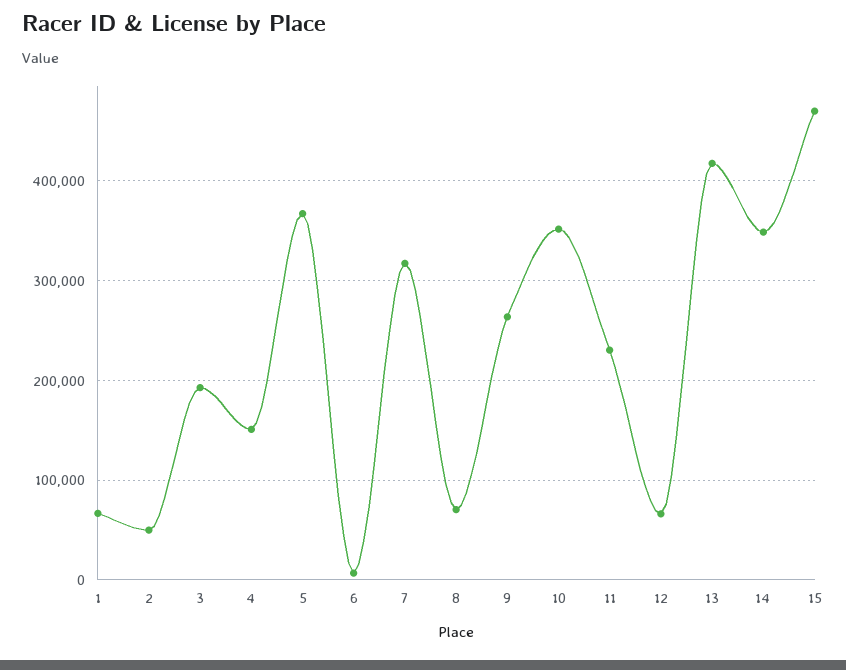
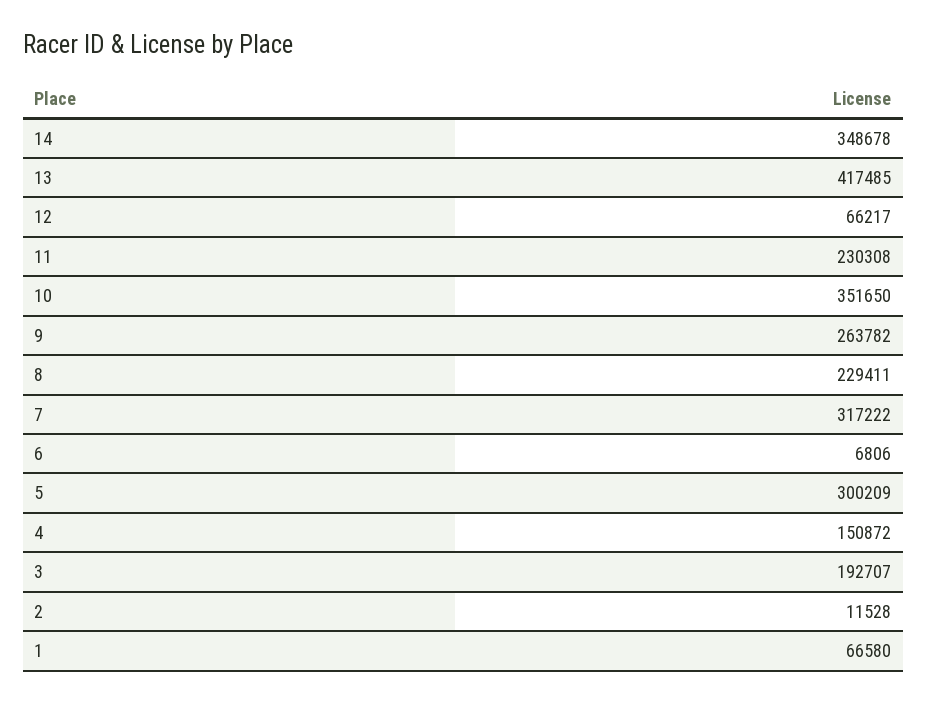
2: 50000 -> 11528
5: 370000 -> 300209
8: 70000 -> 229411
15: 470000 -> none

